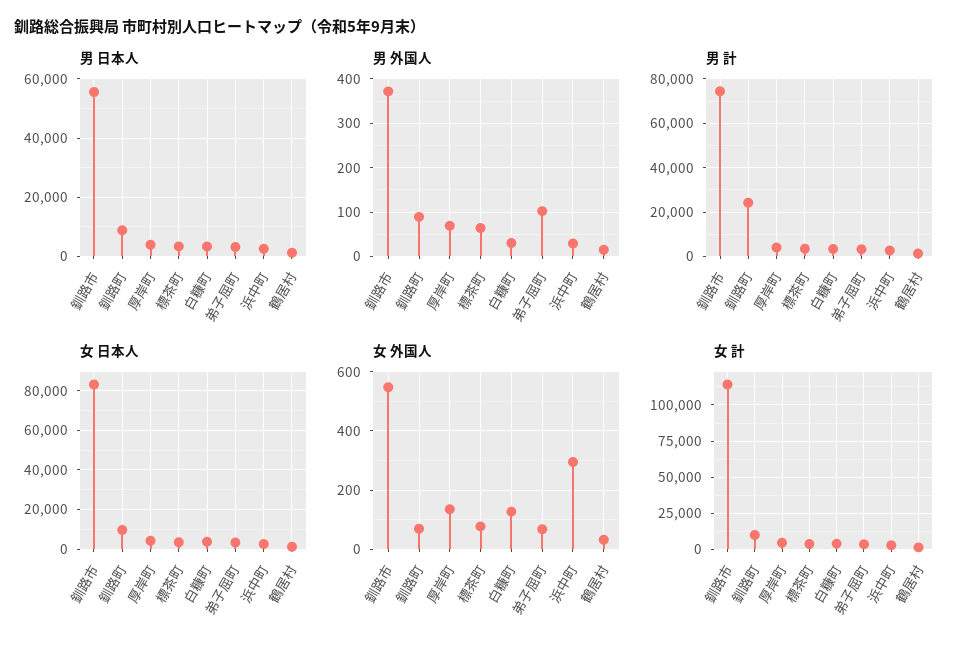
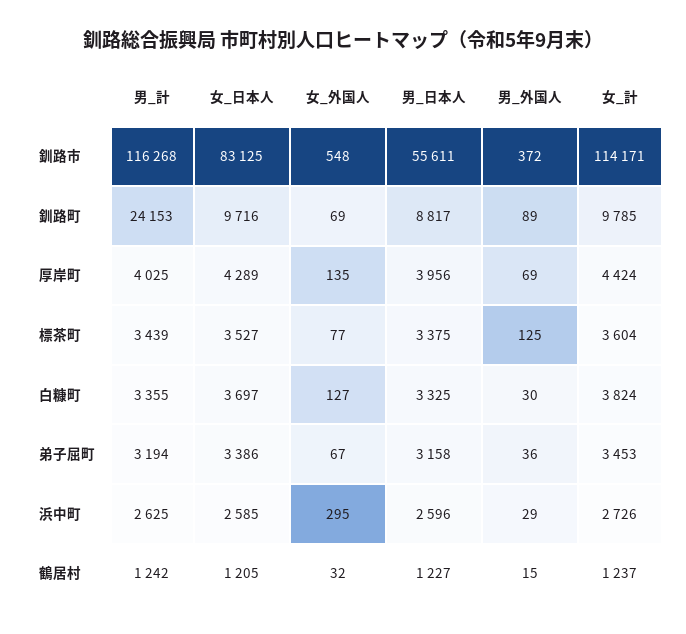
男 外国人, 標茶町: 60 -> 125
男 外国人, 弟子屈町: 100 -> 36
男 計, 釧路市: 75000 -> 116268

